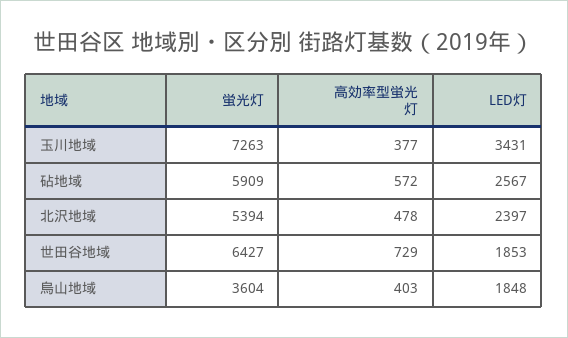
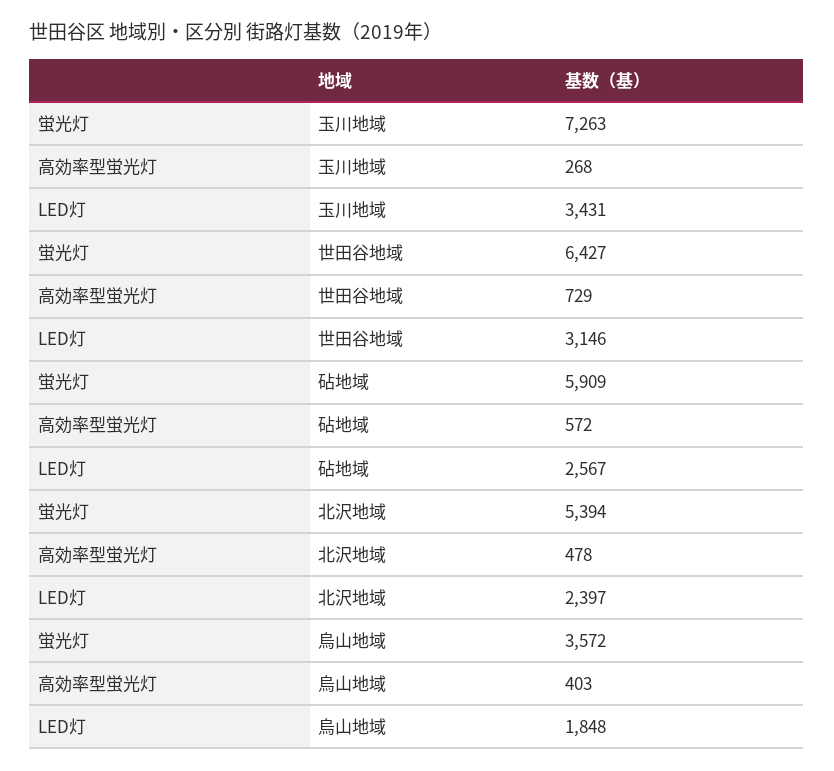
高効率型蛍光灯, 玉川地域: 377 -> 268
LED灯, 世田谷地域: 1853 -> 3146
蛍光灯, 烏山地域: 3604 -> 3572

